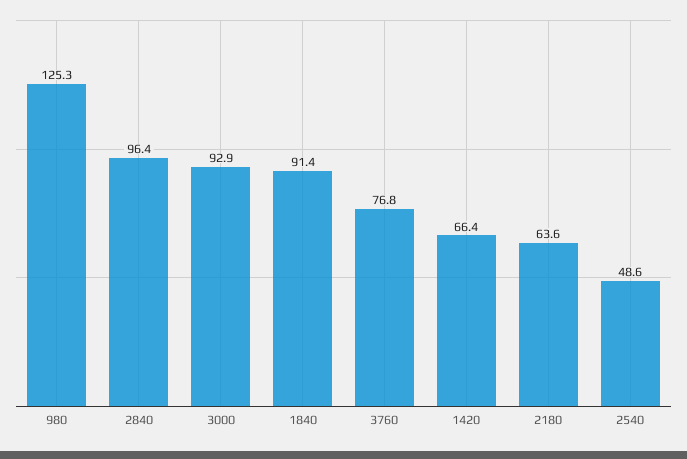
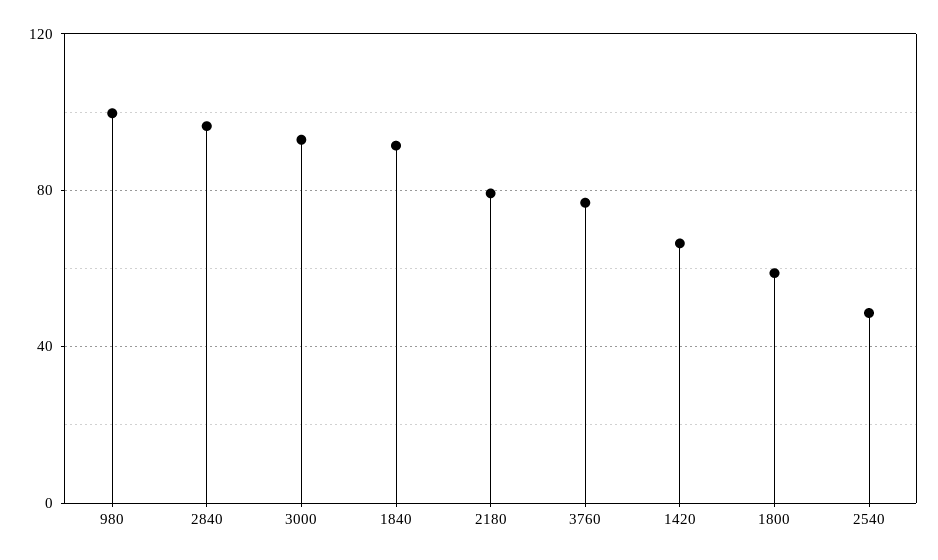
980: 125.3 -> 100
2180: 63.6 -> 80
1800: none -> 60

